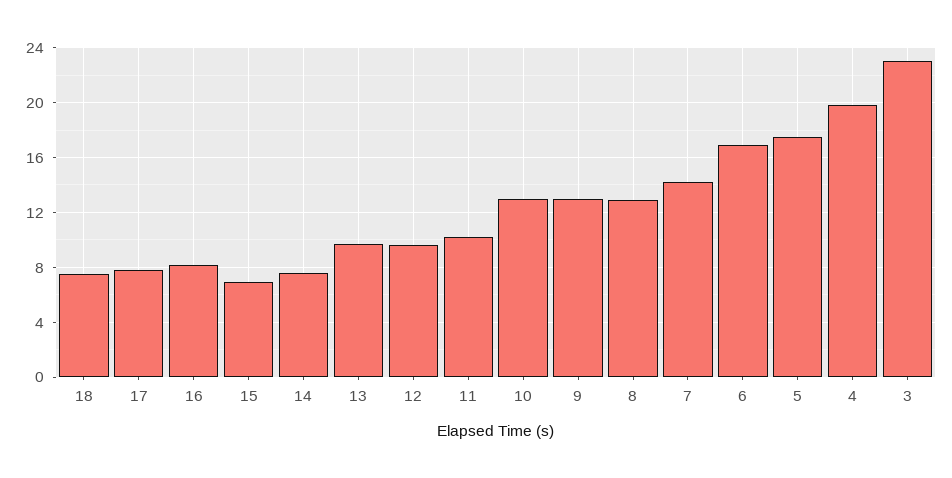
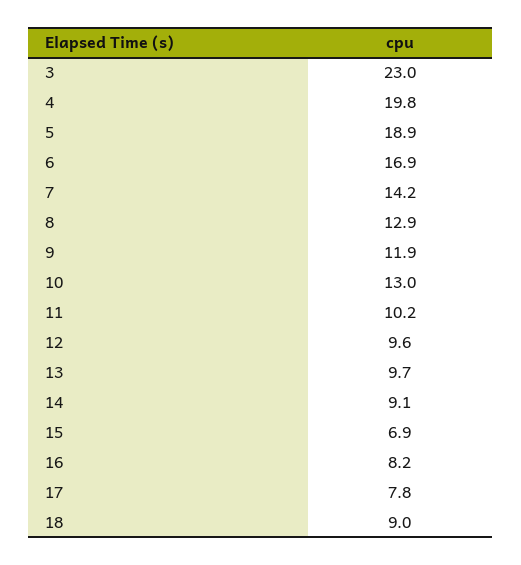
18: 7.5 -> 9
14: 7.5 -> 9.1
9: 13 -> 11.9
5: 17.5 -> 18.9

